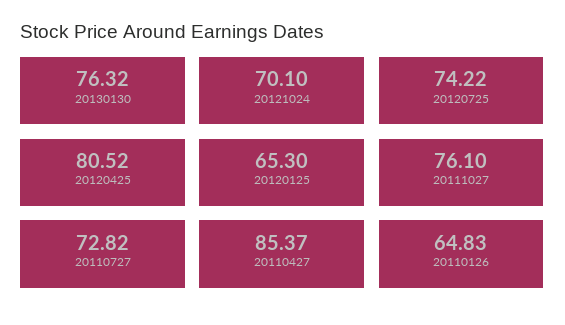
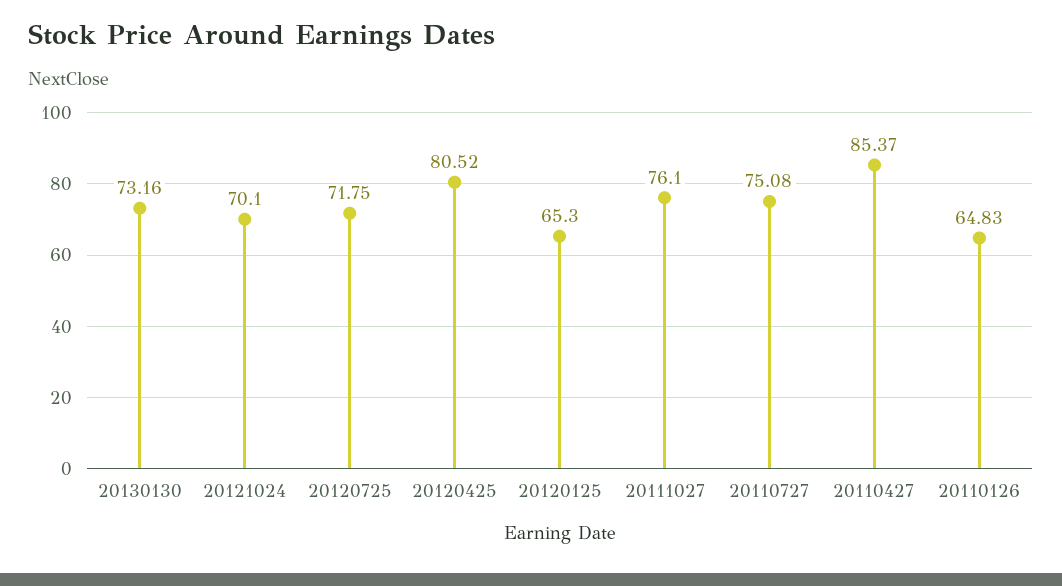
20130130: 76.32 -> 73.16
20120725: 74.22 -> 71.75
20110727: 72.82 -> 75.08

